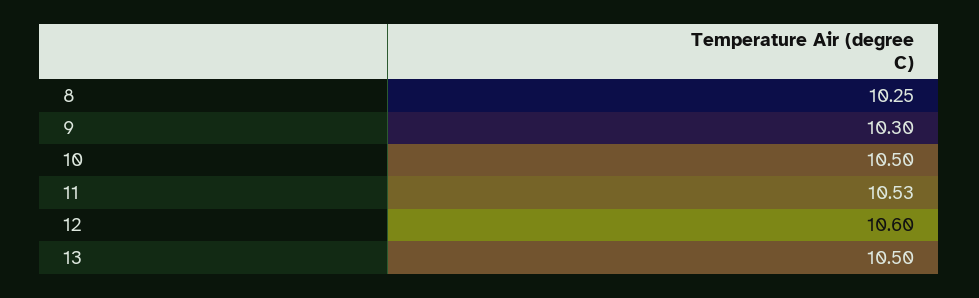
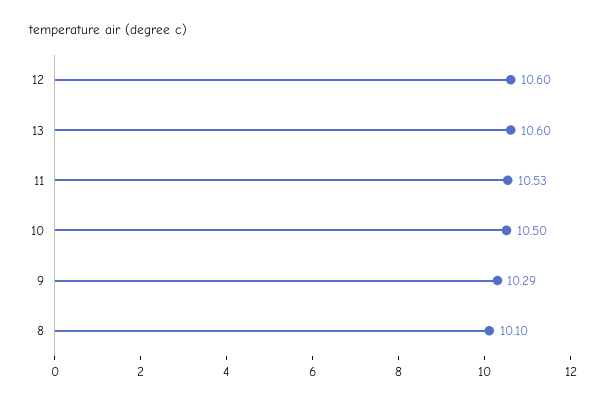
8: 10.25 -> 10.1
9: 10.3 -> 10.29
13: 10.5 -> 10.6

